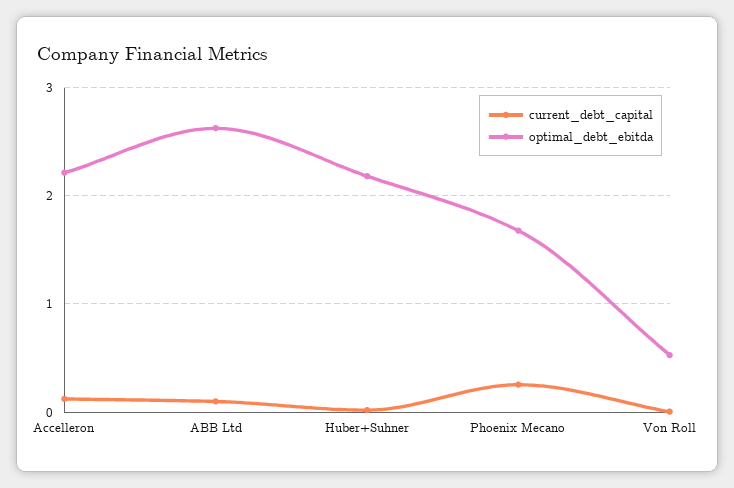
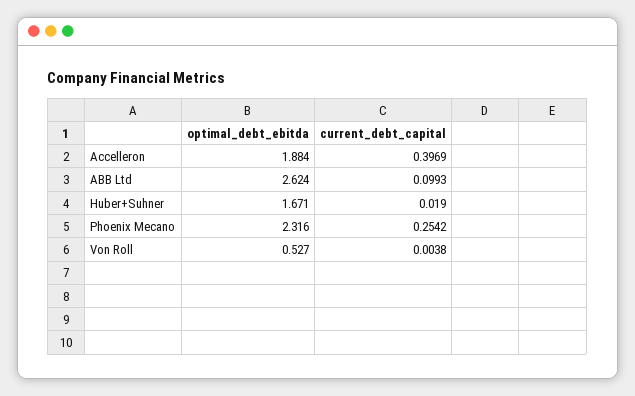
current_debt_capital, Accelleron: 0.1 -> 0.3969
optimal_debt_ebitda, Accelleron: 2.2 -> 1.884
optimal_debt_ebitda, Huber+Suhner: 2.2 -> 1.671
optimal_debt_ebitda, Phoenix Mecano: 1.7 -> 2.316

